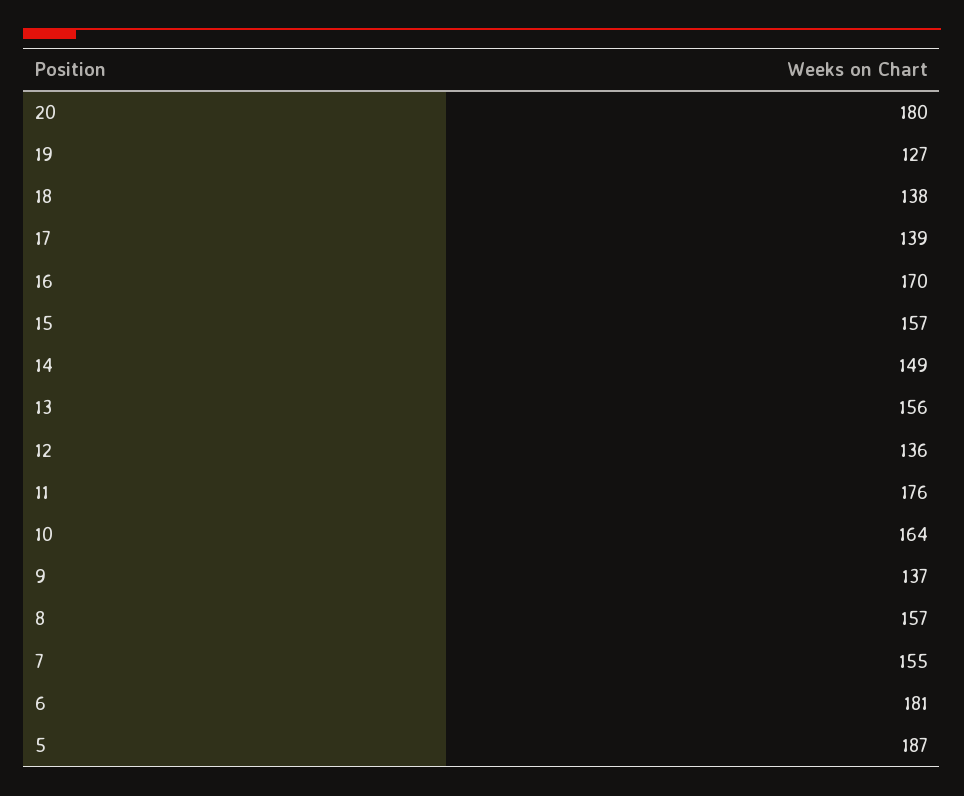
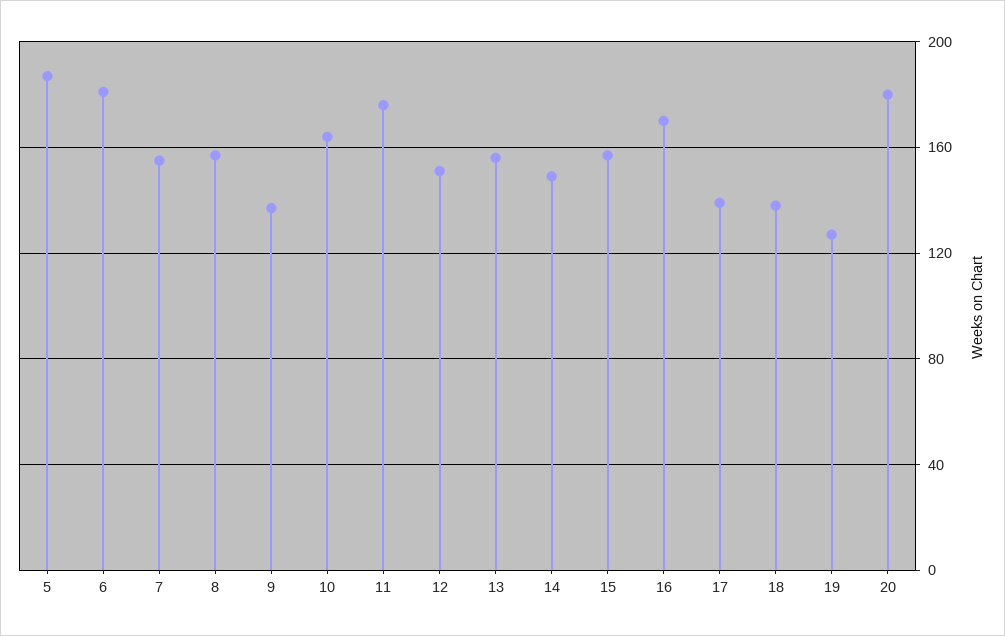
12: 136 -> 150

